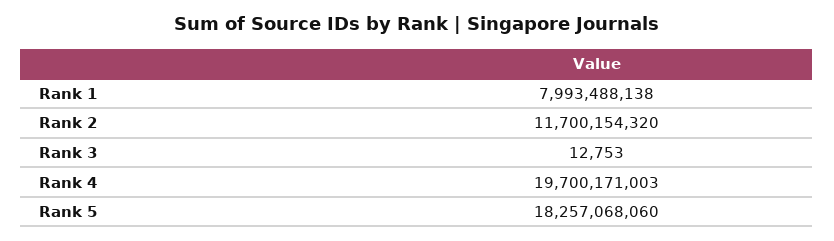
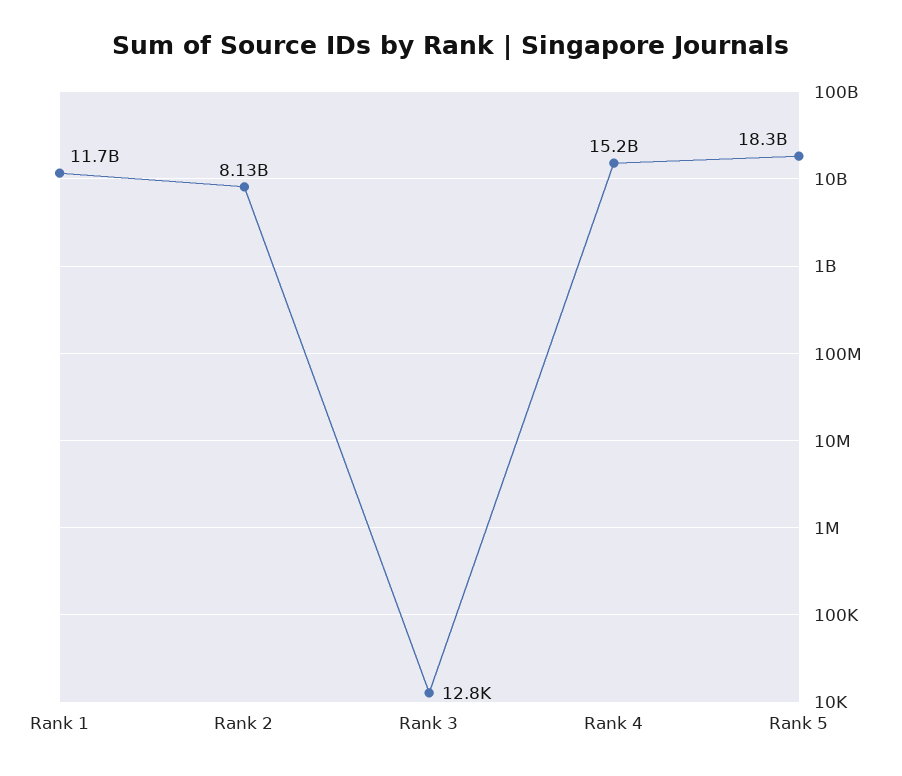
Rank 1: 7993488138 -> 11700000000
Rank 2: 11700154320 -> 8130000000
Rank 4: 19700171003 -> 15200000000

